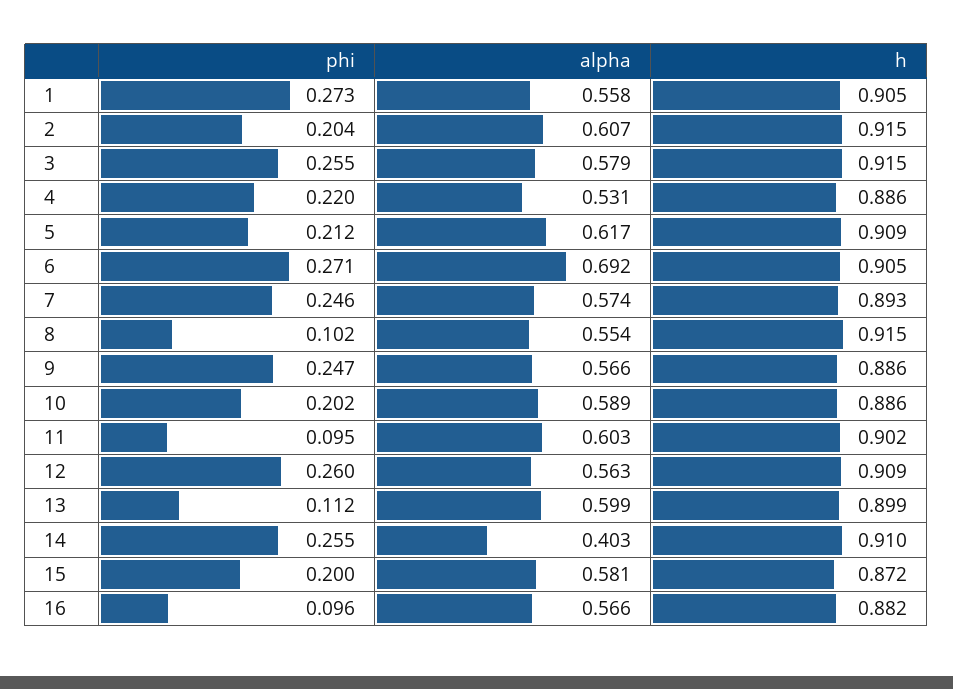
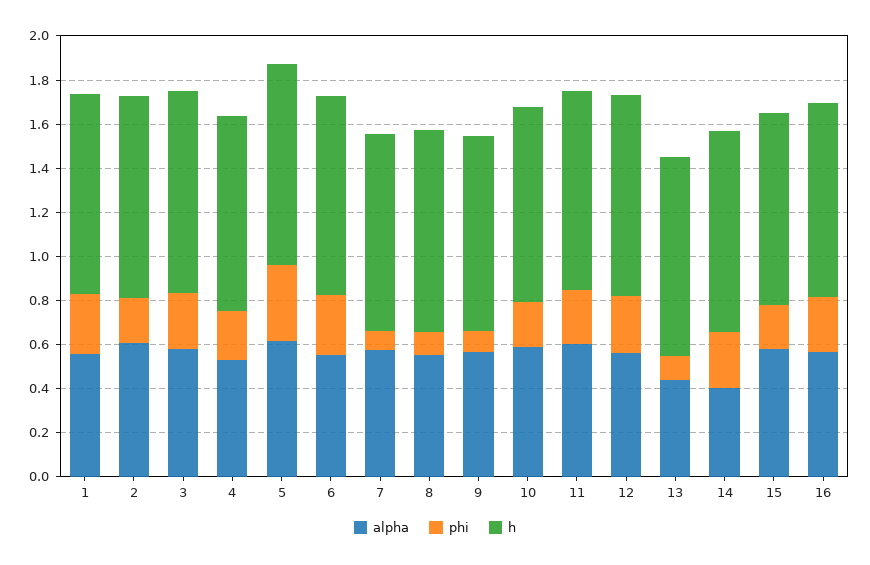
phi, 5: 0.212 -> 0.35
alpha, 6: 0.692 -> 0.55
phi, 7: 0.246 -> 0.1
phi, 9: 0.247 -> 0.1
phi, 11: 0.095 -> 0.25
alpha, 13: 0.599 -> 0.45
phi, 16: 0.096 -> 0.25

